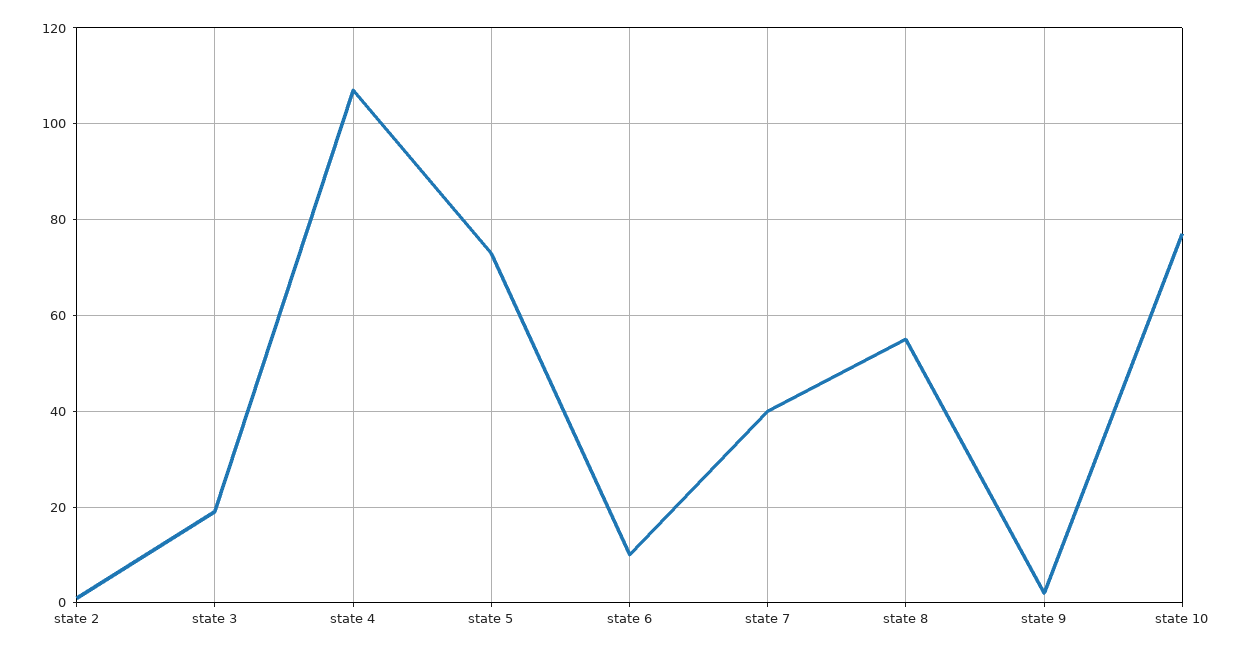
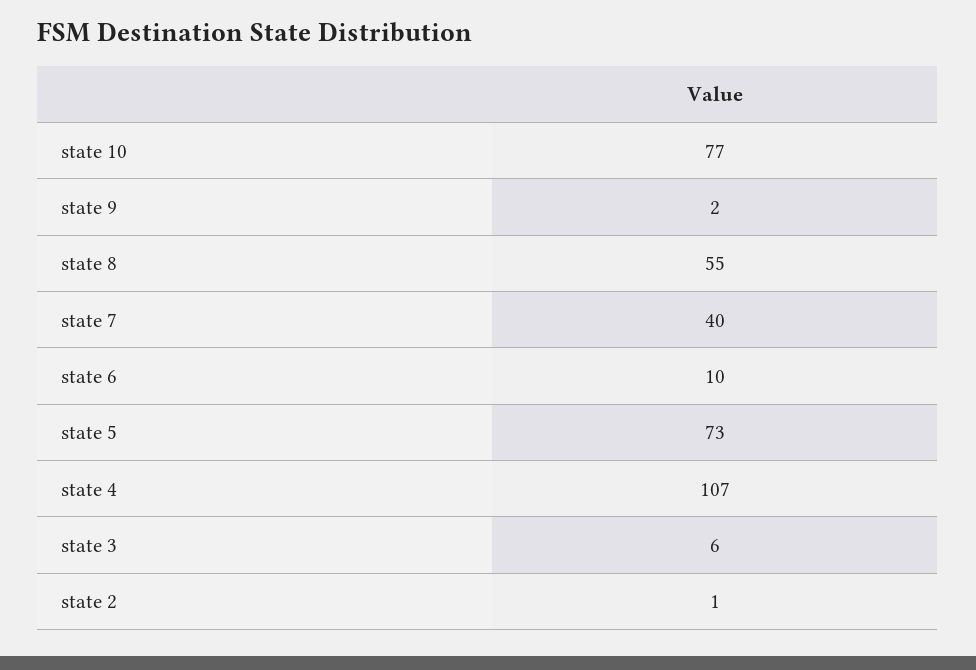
state 3: 20 -> 6

